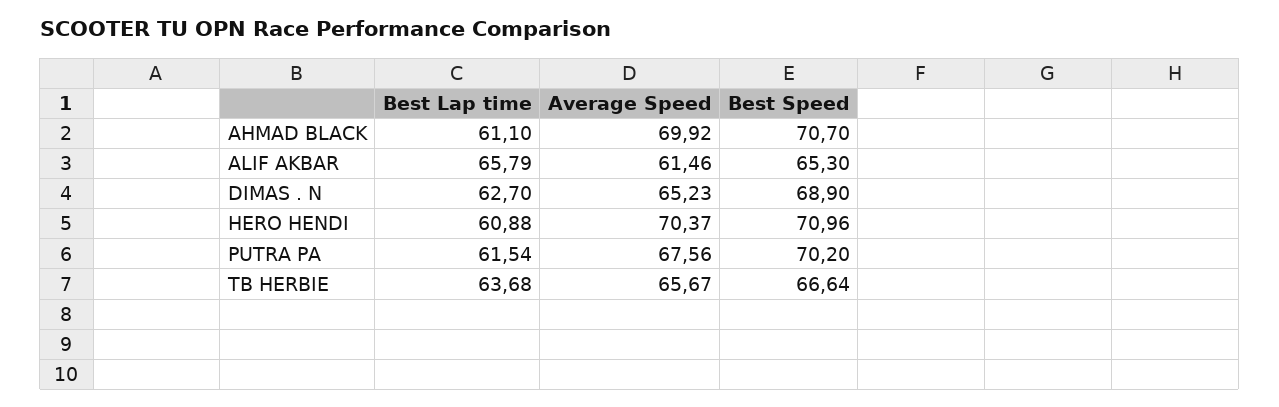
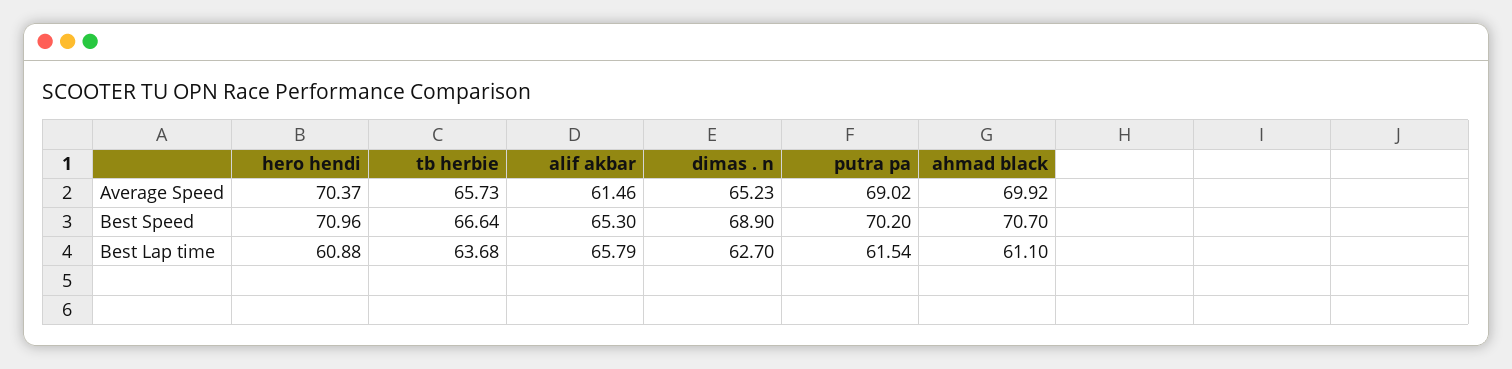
Average Speed, PUTRA PA: 67.56 -> 69.02
Average Speed, TB HERBIE: 65.67 -> 65.73

